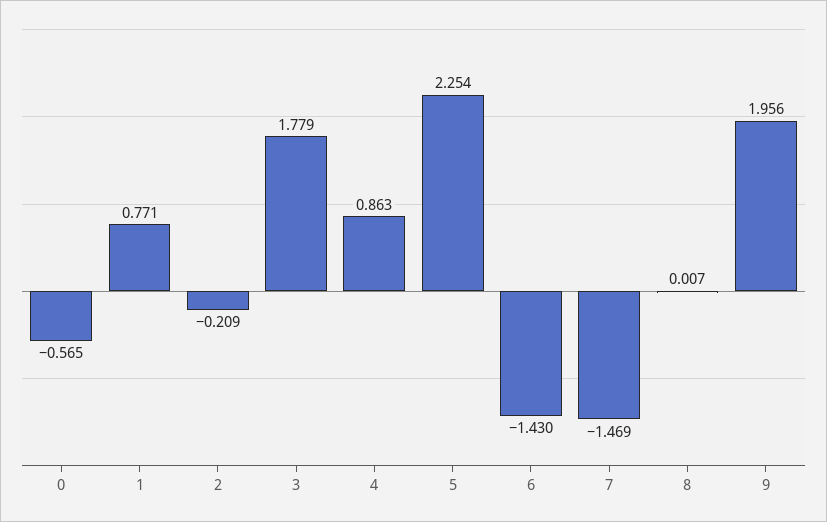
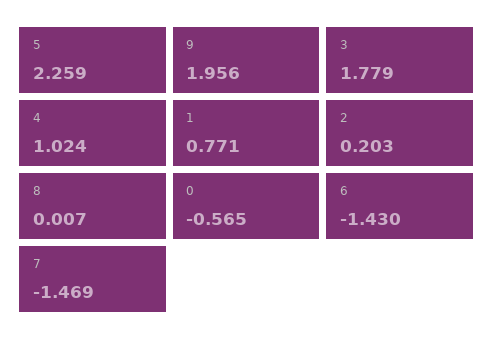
2: -0.209 -> 0.203
4: 0.863 -> 1.024
5: 2.254 -> 2.259

